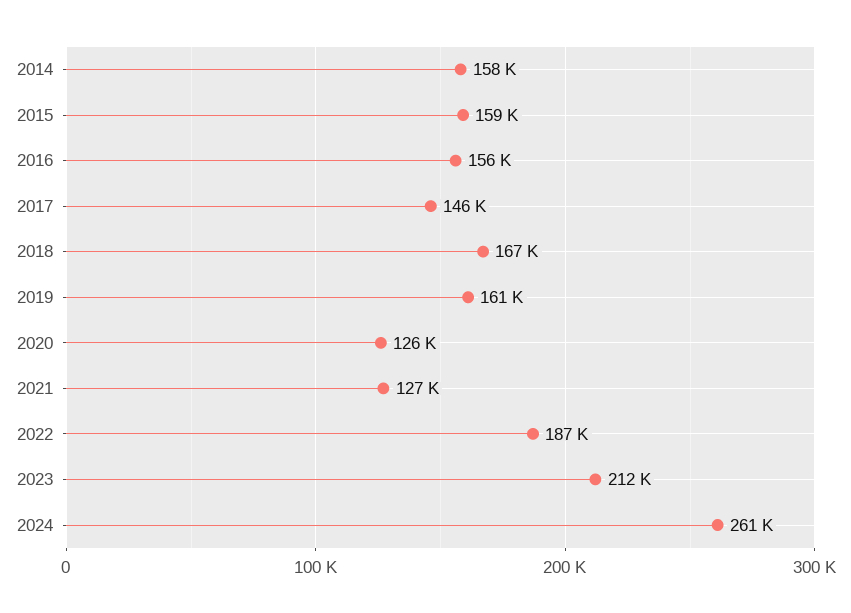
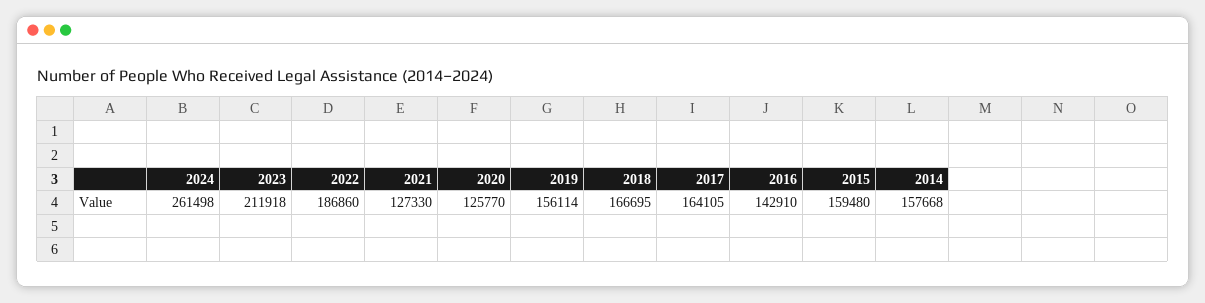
2016: 156000 -> 142910
2017: 146000 -> 164105
2019: 161000 -> 156114

